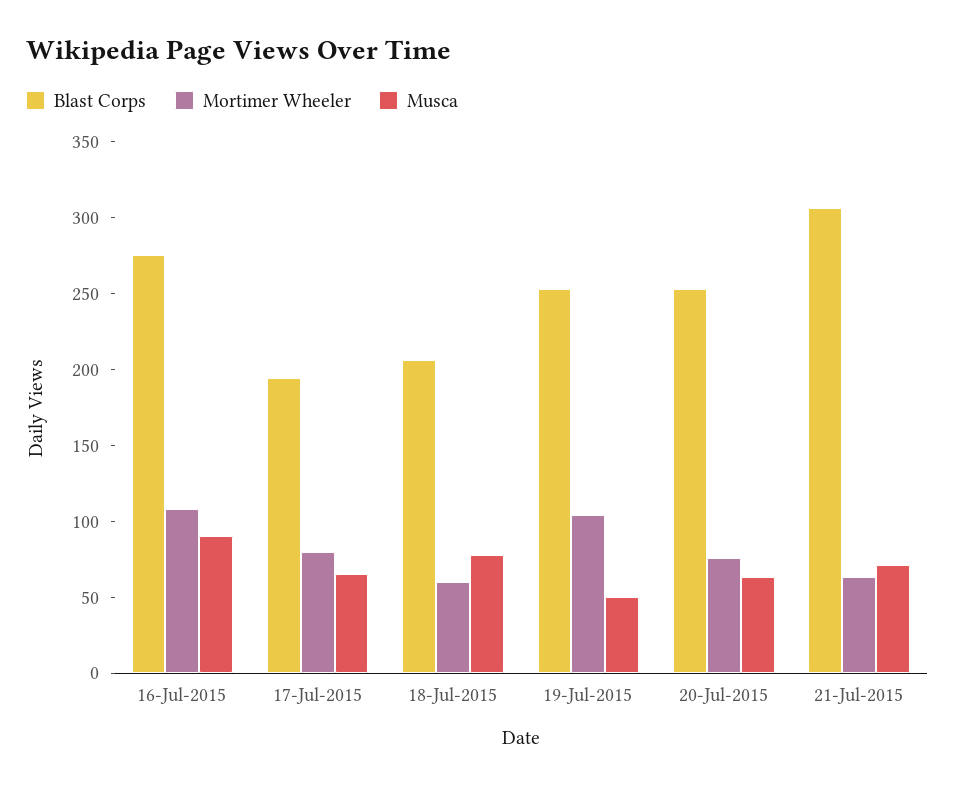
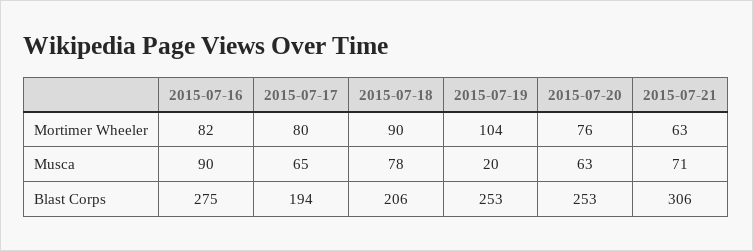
Mortimer Wheeler, 16-Jul-2015: 110 -> 82
Mortimer Wheeler, 18-Jul-2015: 60 -> 90
Musca, 19-Jul-2015: 50 -> 20

